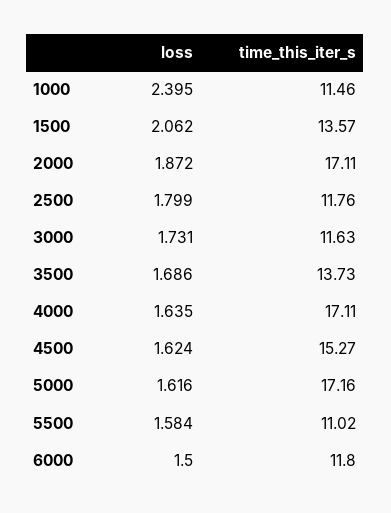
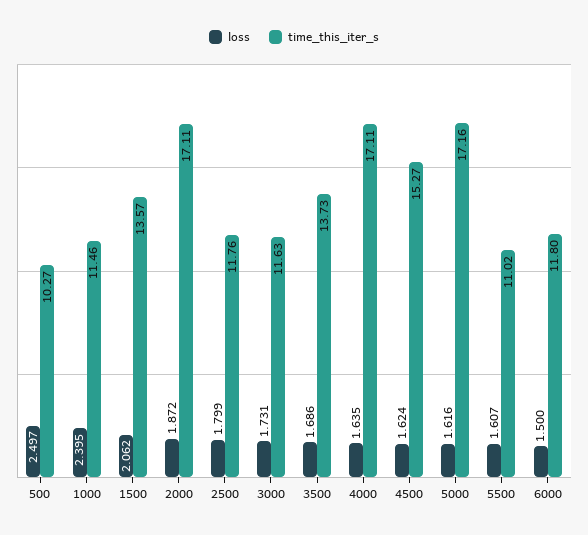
loss, 5500: 1.584 -> 1.607
loss, 500: none -> 2.497
time_this_iter_s, 500: none -> 10.27

